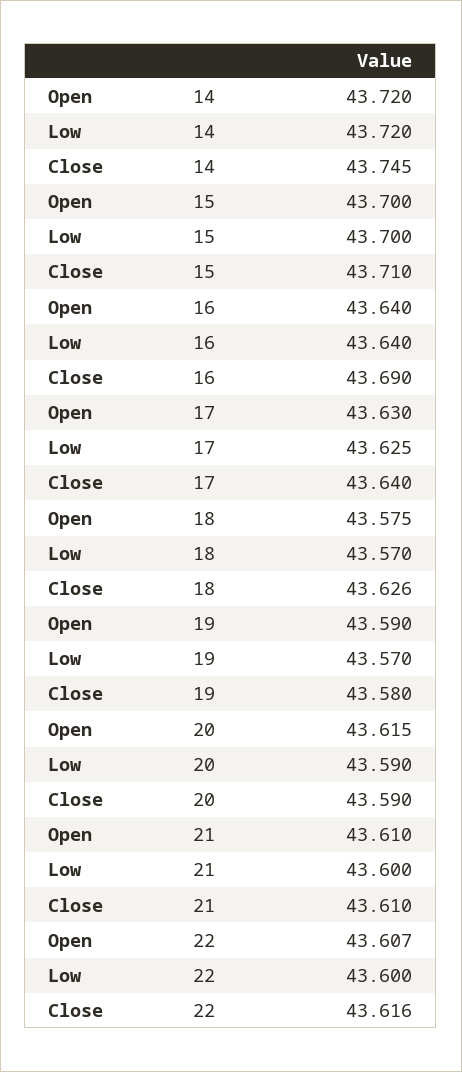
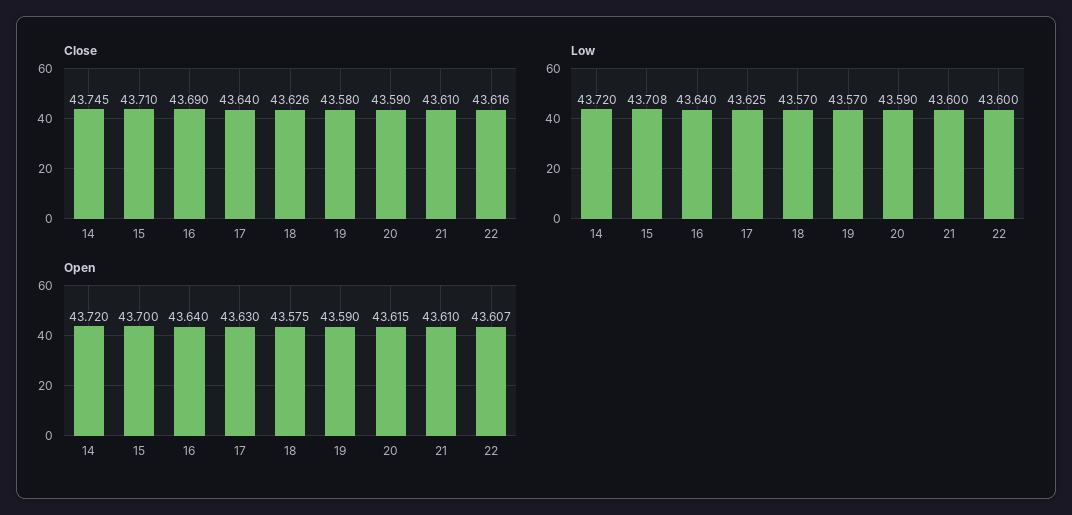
Low, 15: 43.7 -> 43.708

